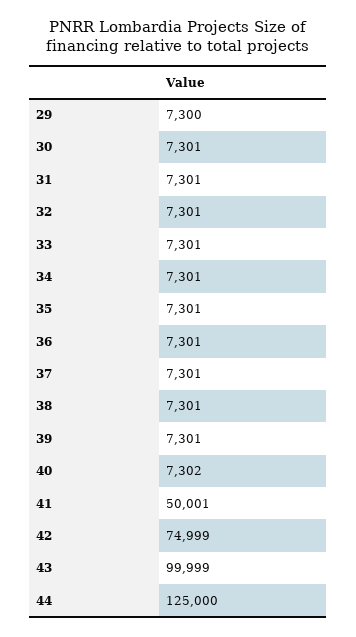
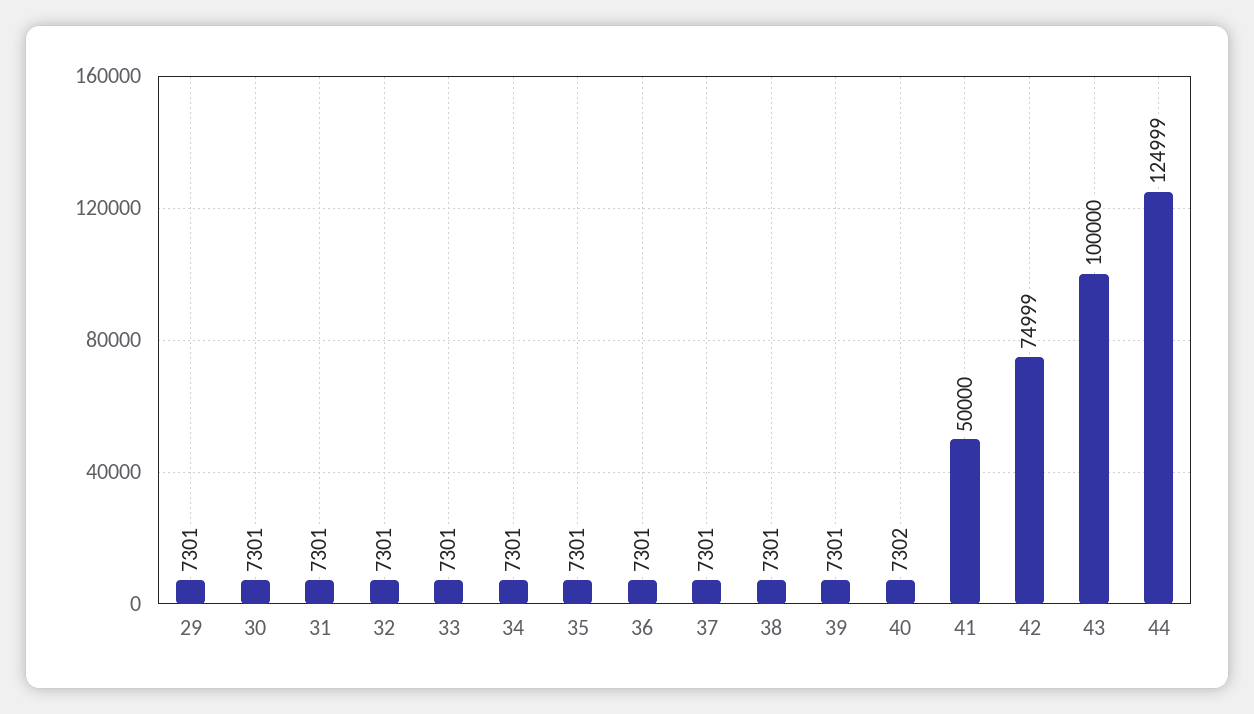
29: 7300 -> 7301
41: 50001 -> 50000
43: 99999 -> 100000
44: 125000 -> 124999

